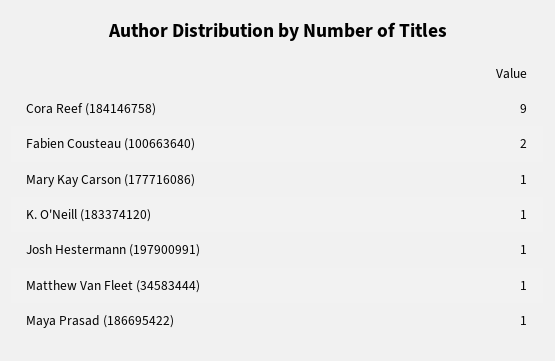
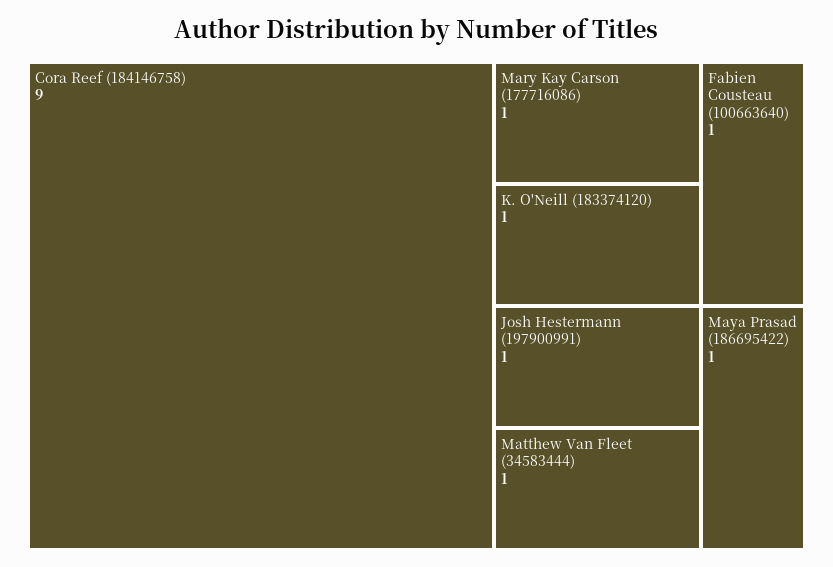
Fabien Cousteau (100663640): 2 -> 1

